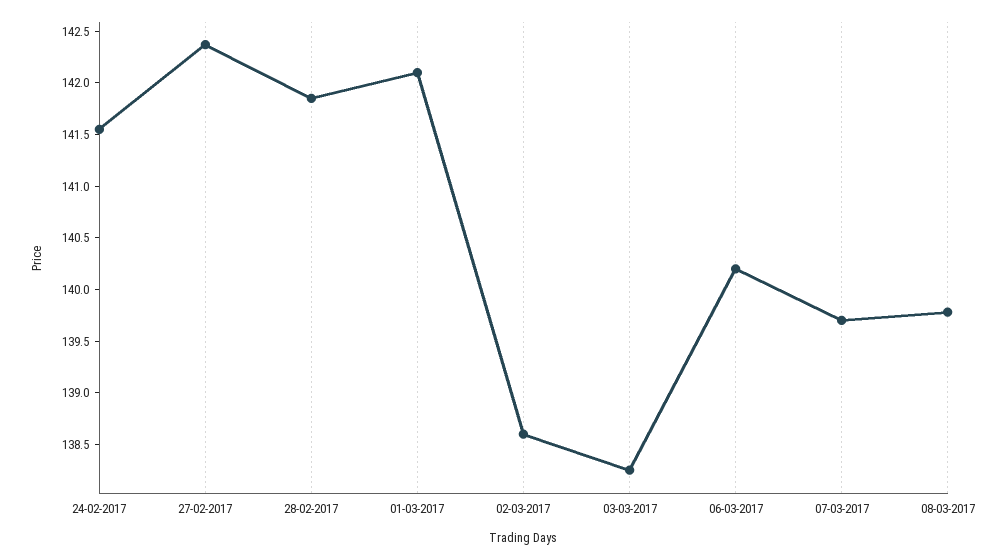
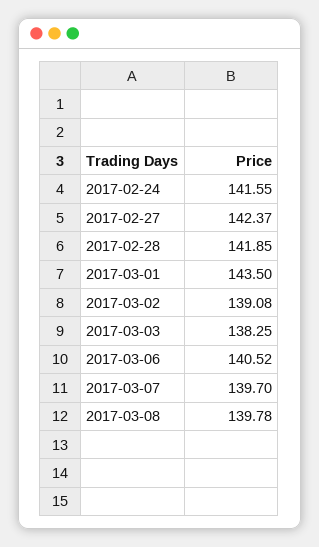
01-03-2017: 142.1 -> 143.5
02-03-2017: 138.6 -> 139.08
06-03-2017: 140.2 -> 140.52

